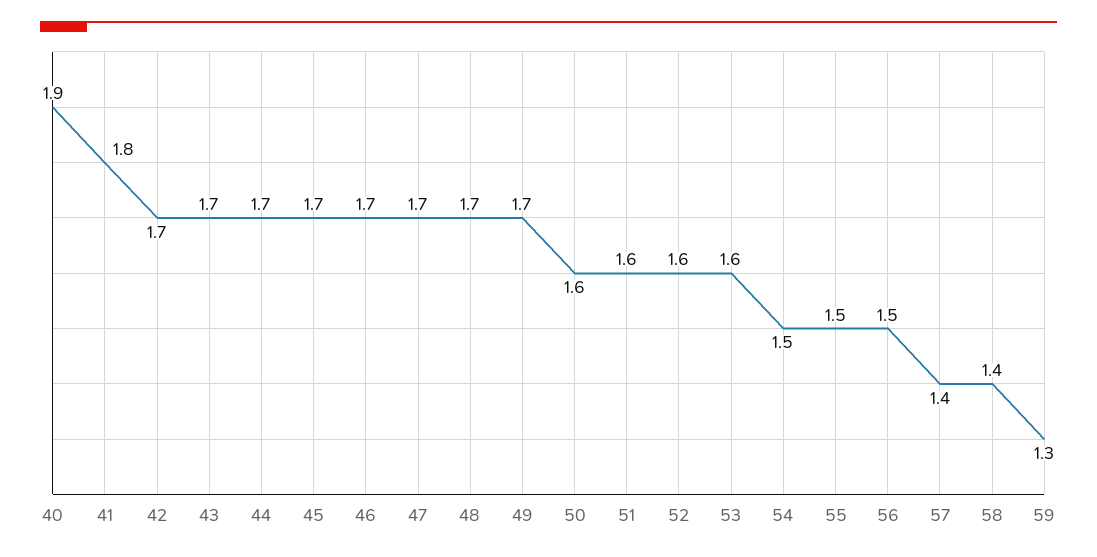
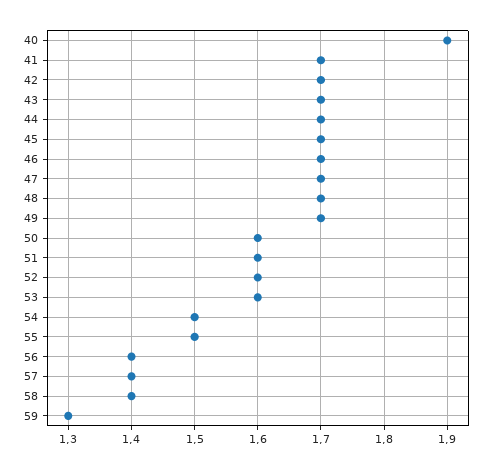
41: 1.8 -> 1.7
56: 1.5 -> 1.4

